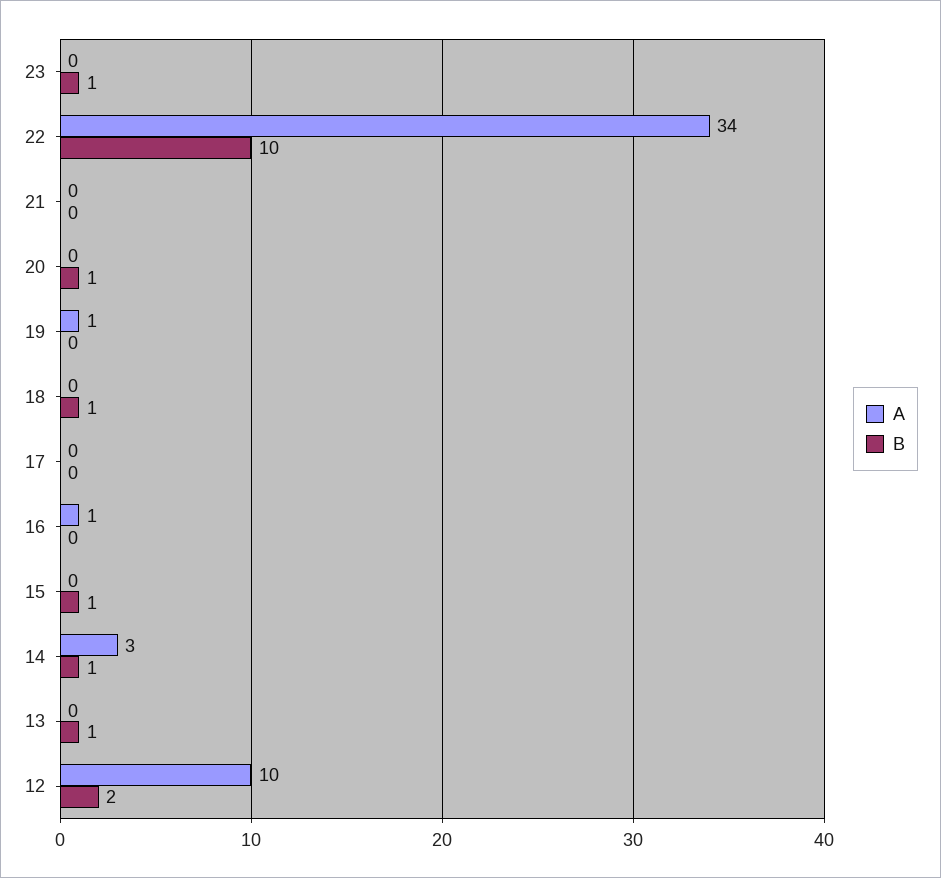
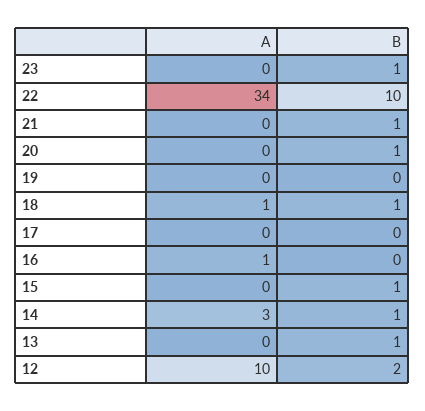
B, 21: 0 -> 1
A, 19: 1 -> 0
A, 18: 0 -> 1

